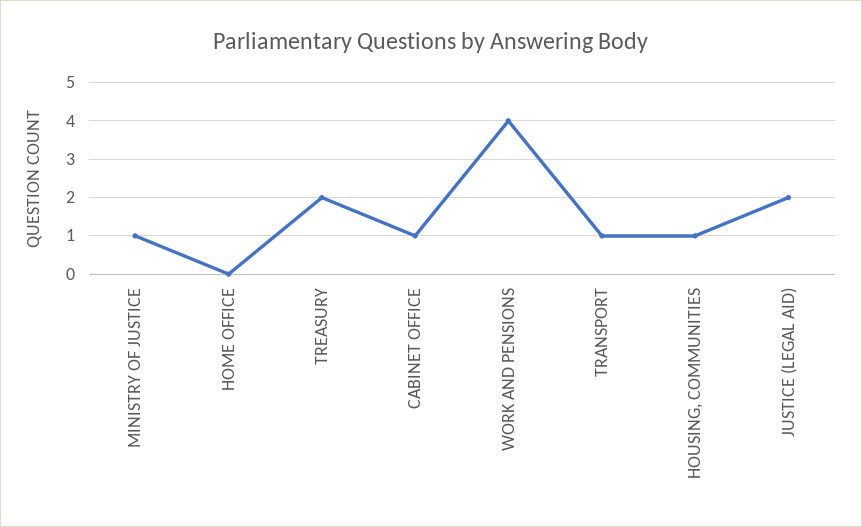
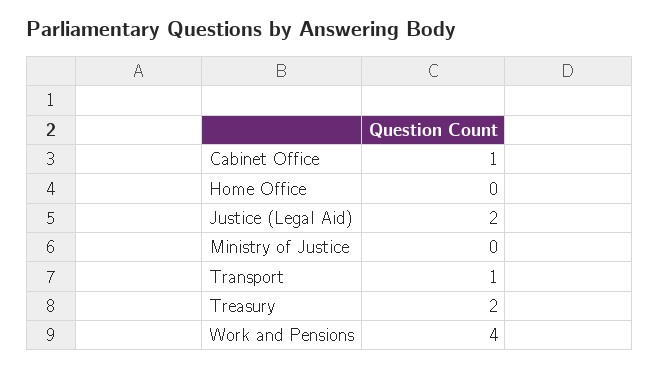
MINISTRY OF JUSTICE: 1 -> 0
HOUSING, COMMUNITIES: 1 -> none

